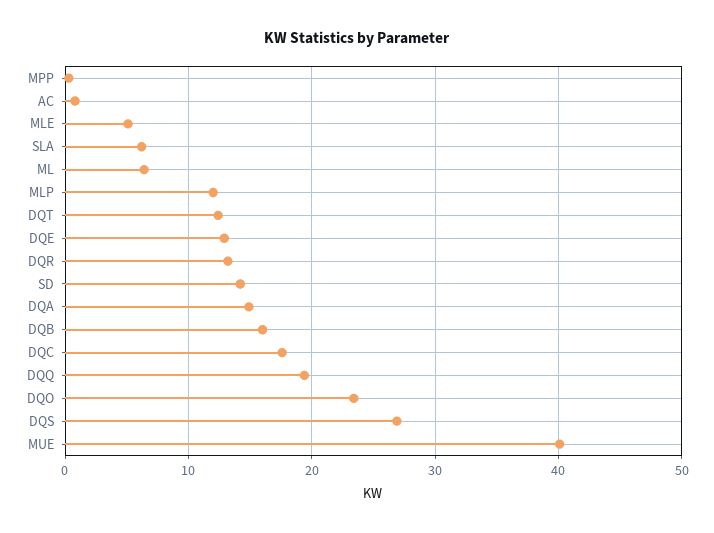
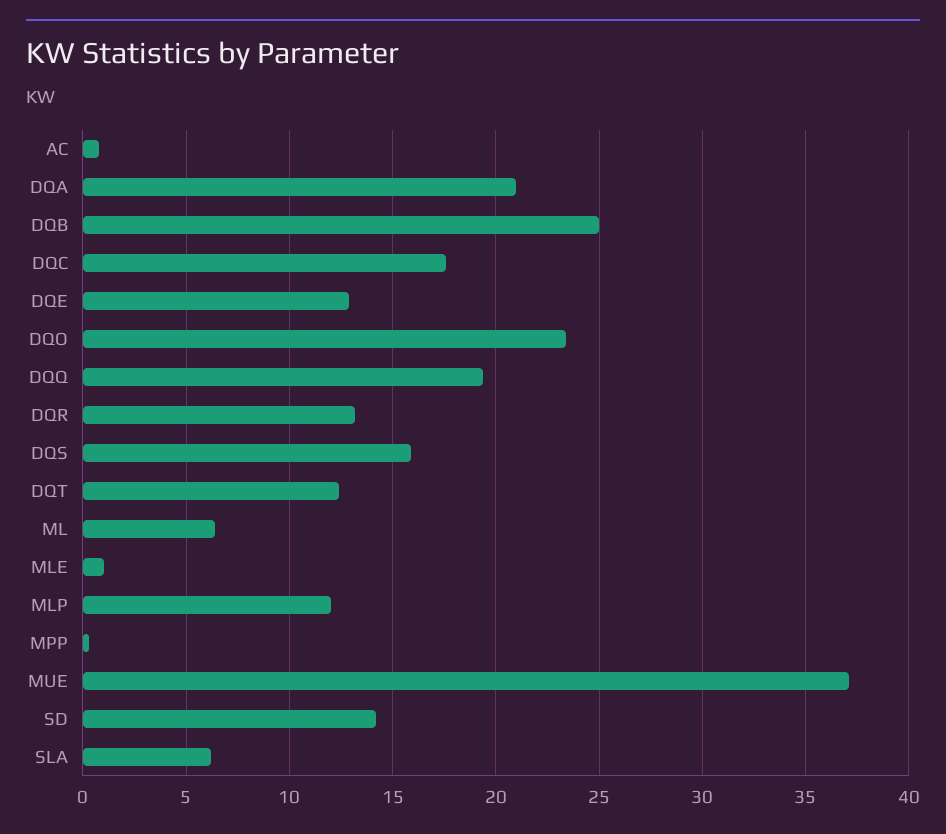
MLE: 5 -> 1
DQA: 15 -> 21
DQB: 16 -> 25
DQS: 27 -> 16
MUE: 40 -> 37

